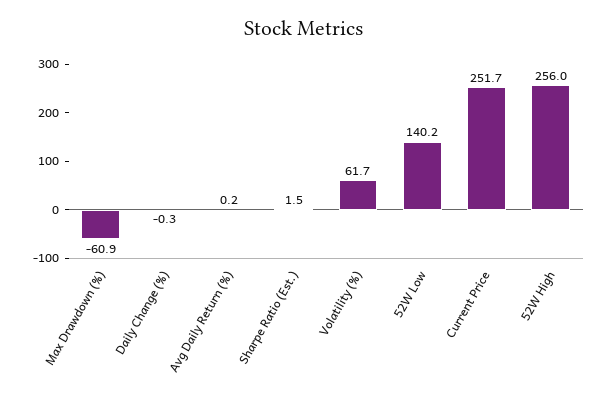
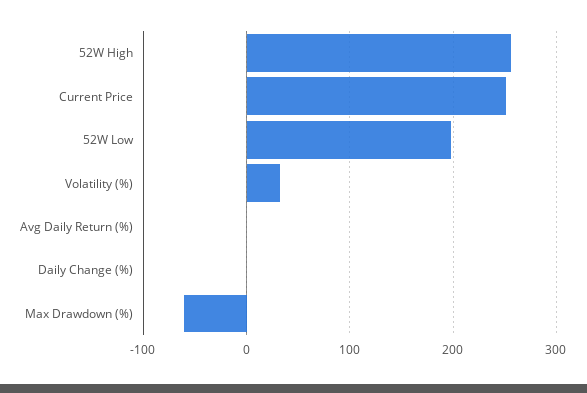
Sharpe Ratio (Est.): 1.5 -> none
Volatility (%): 61.7 -> 30
52W Low: 140.2 -> 200

